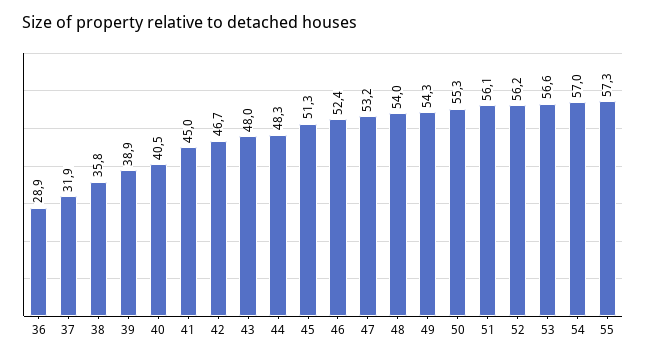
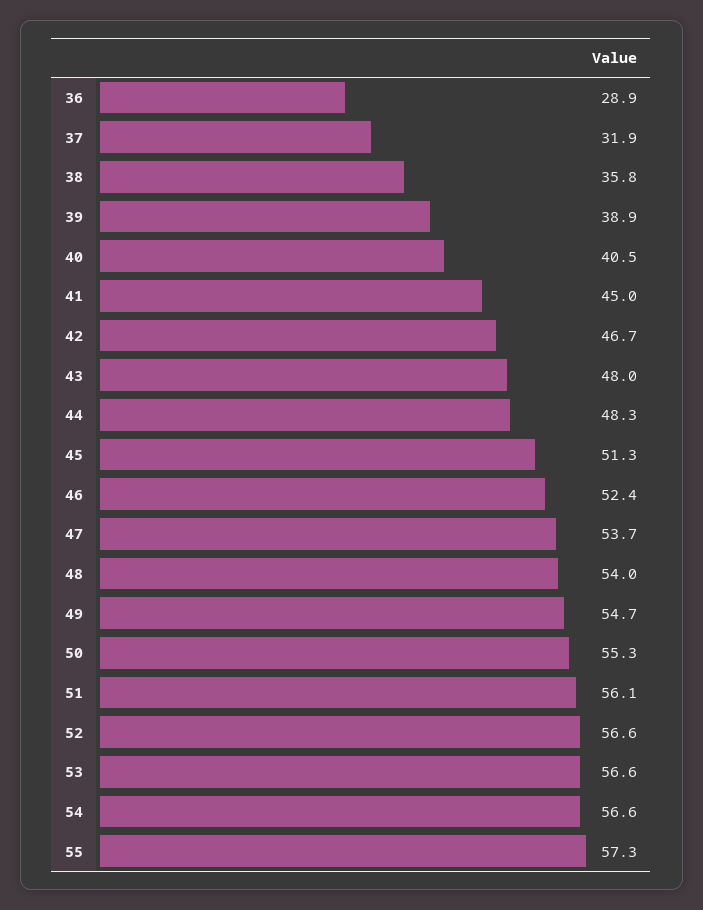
47: 53.2 -> 53.7
49: 54.3 -> 54.7
52: 56.2 -> 56.6
54: 57 -> 56.6

